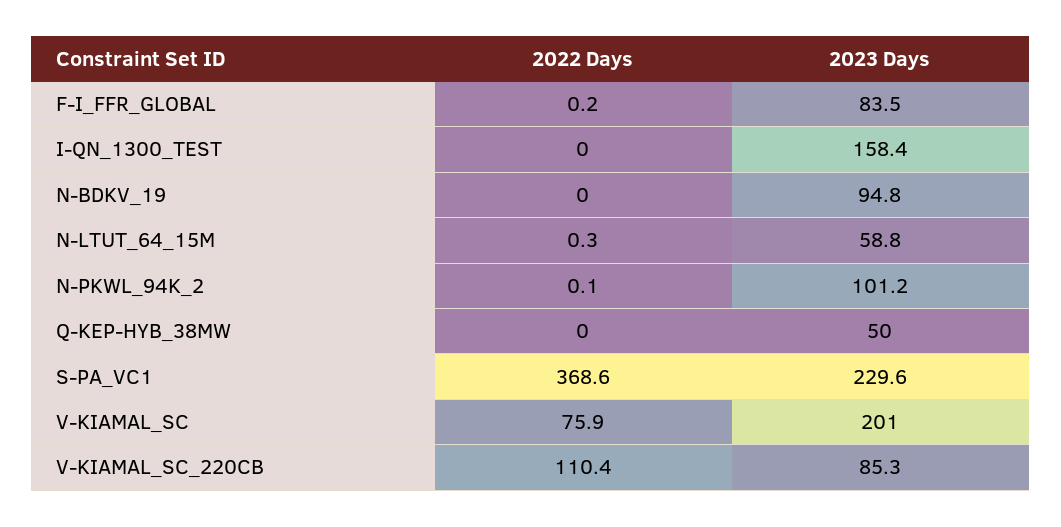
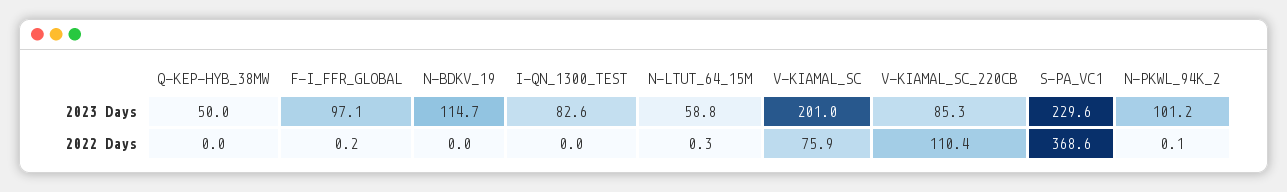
2023 Days, F-I_FFR_GLOBAL: 83.5 -> 97.1
2023 Days, I-QN_1300_TEST: 158.4 -> 82.6
2023 Days, N-BDKV_19: 94.8 -> 114.7

